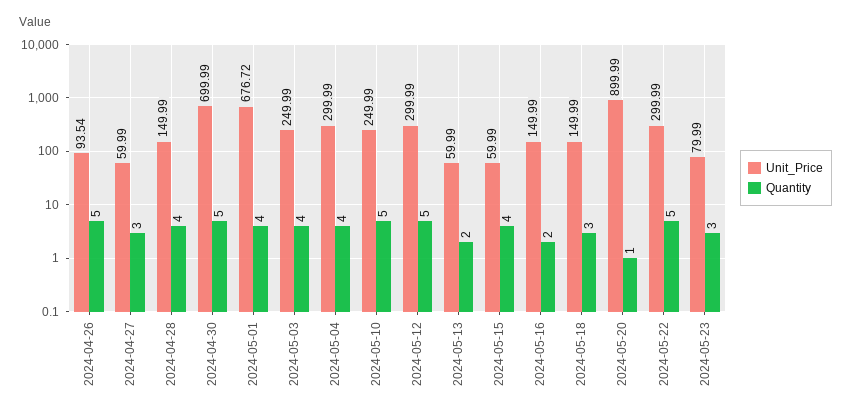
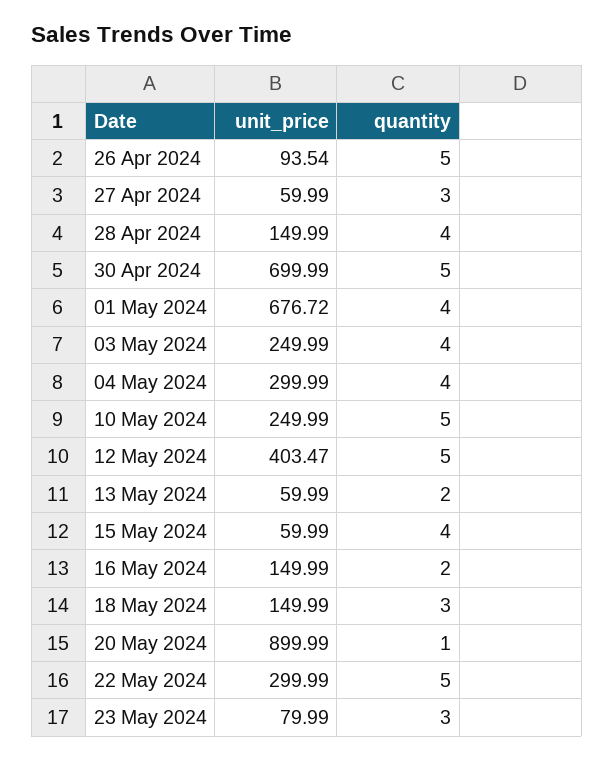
Unit_Price, 2024-05-12: 299.99 -> 403.47

